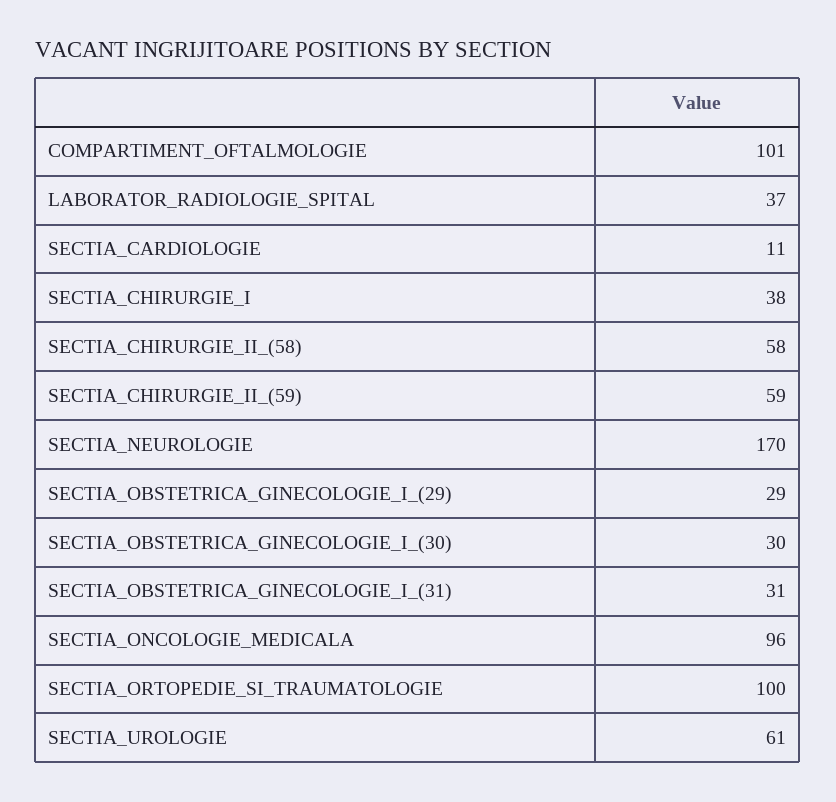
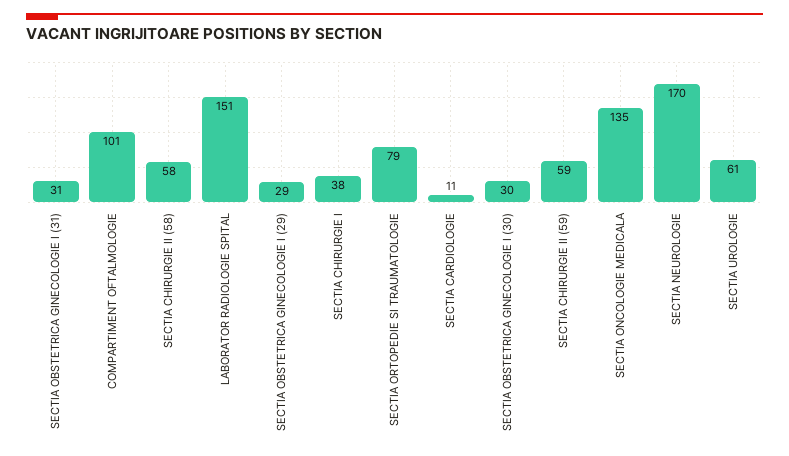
LABORATOR_RADIOLOGIE_SPITAL: 37 -> 151
SECTIA_ONCOLOGIE_MEDICALA: 96 -> 135
SECTIA_ORTOPEDIE_SI_TRAUMATOLOGIE: 100 -> 79

